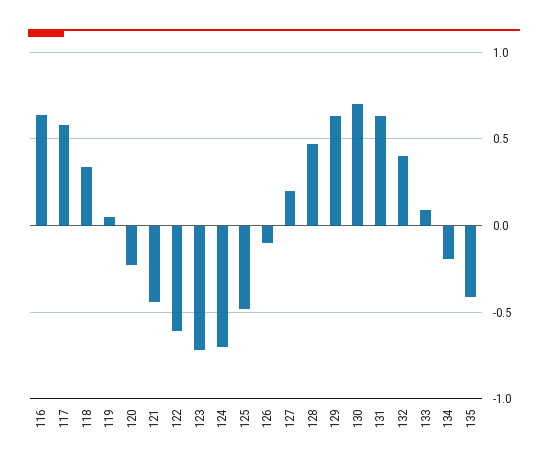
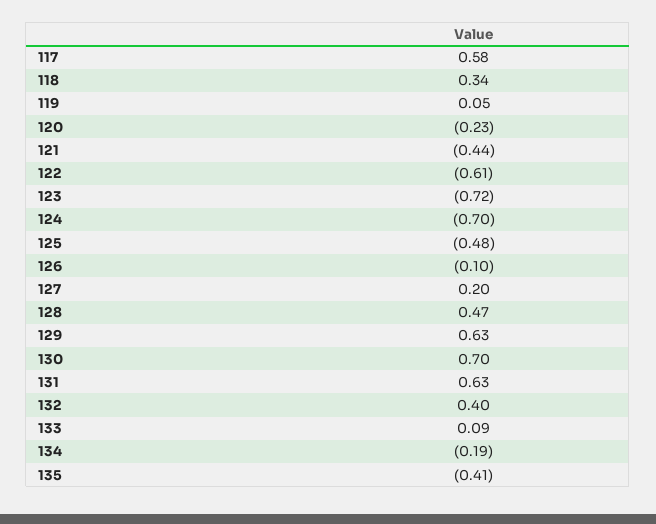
116: 0.65 -> none

